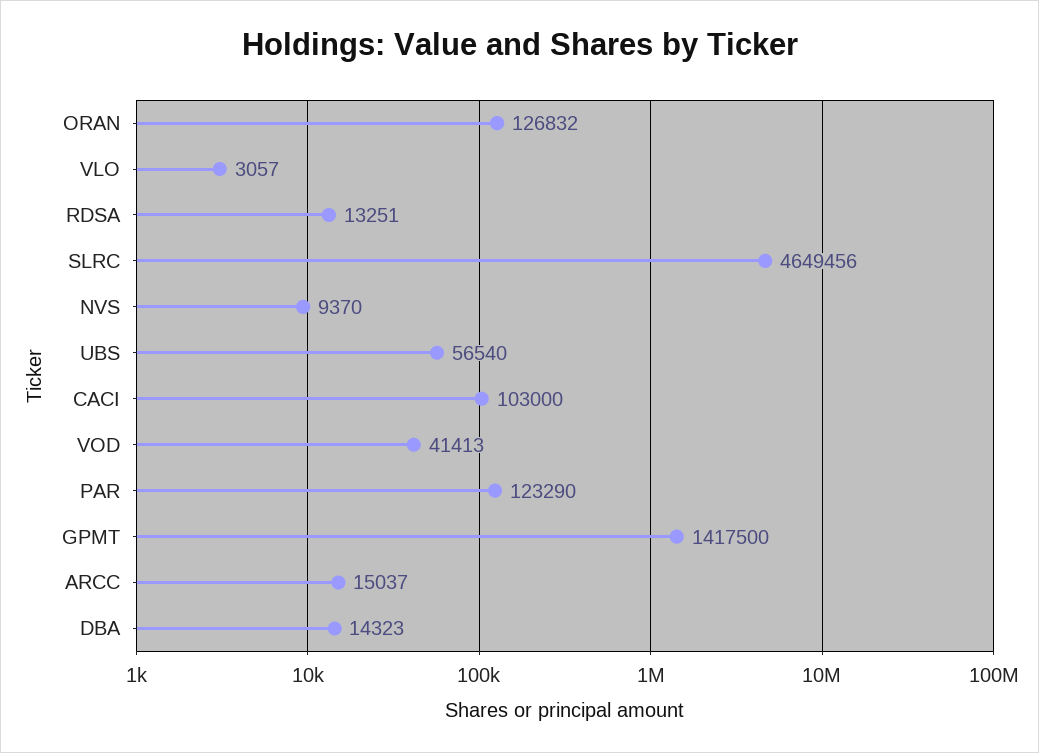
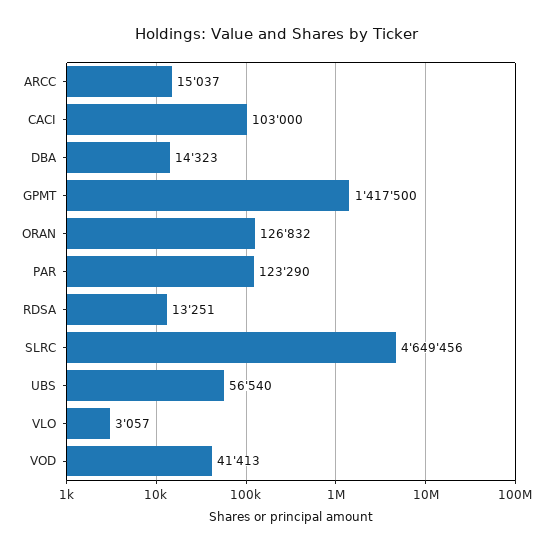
NVS: 9370 -> none

